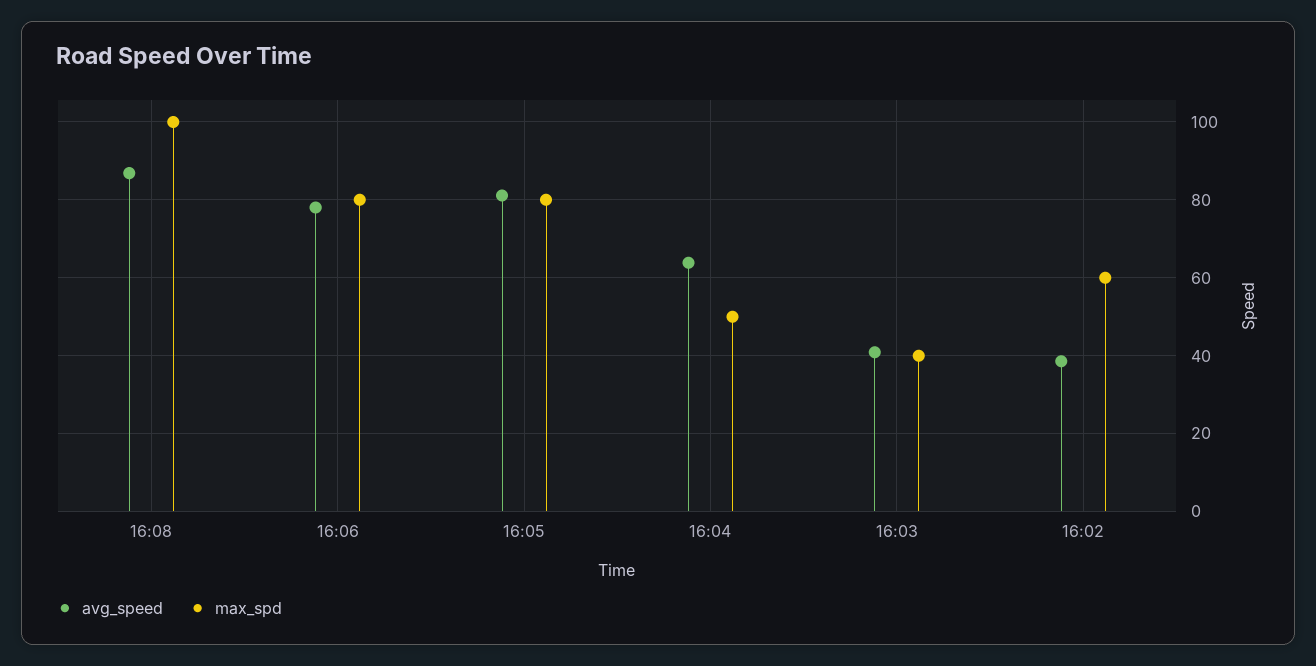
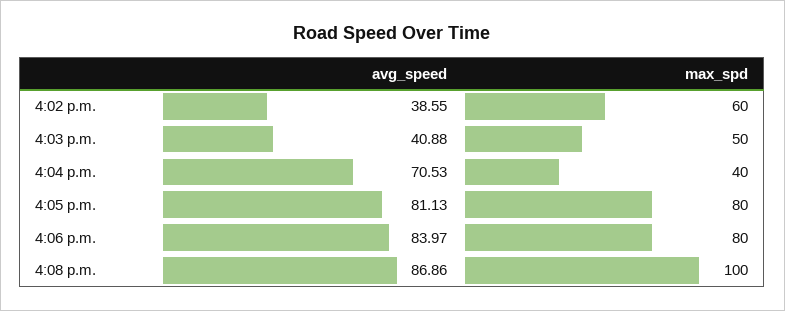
avg_speed, 16:06: 78 -> 83.97
avg_speed, 16:04: 64 -> 70.53
max_spd, 16:04: 50 -> 40
max_spd, 16:03: 40 -> 50

